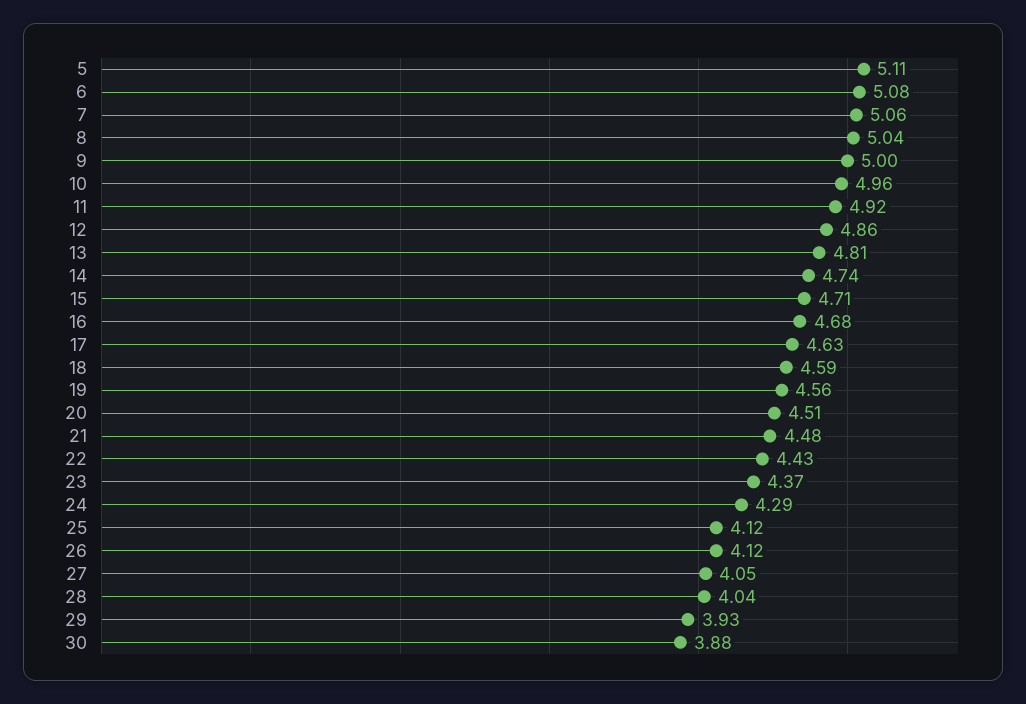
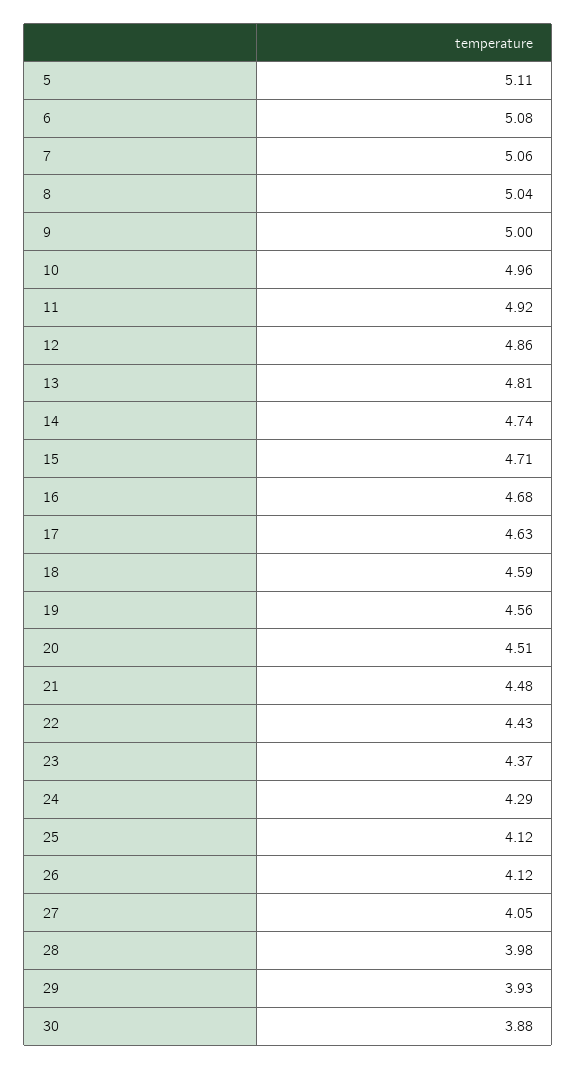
28: 4.04 -> 3.98

